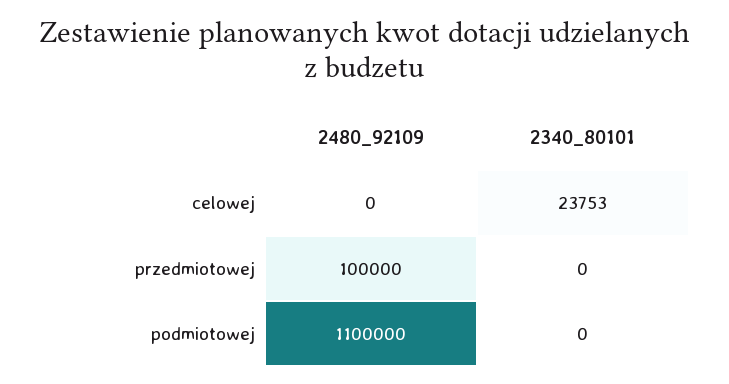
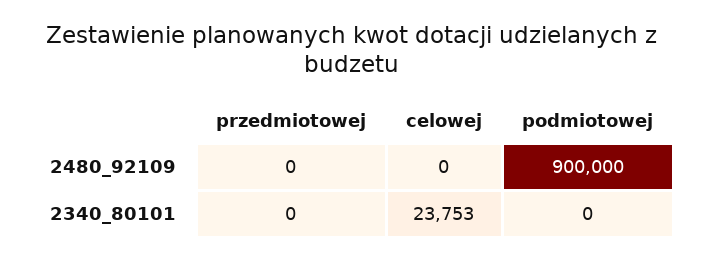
2480_92109, przedmiotowej: 100000 -> 0
2480_92109, podmiotowej: 1100000 -> 900000

